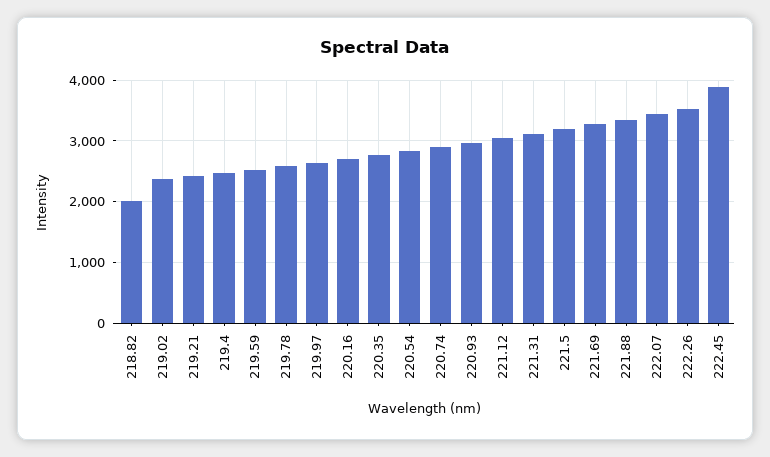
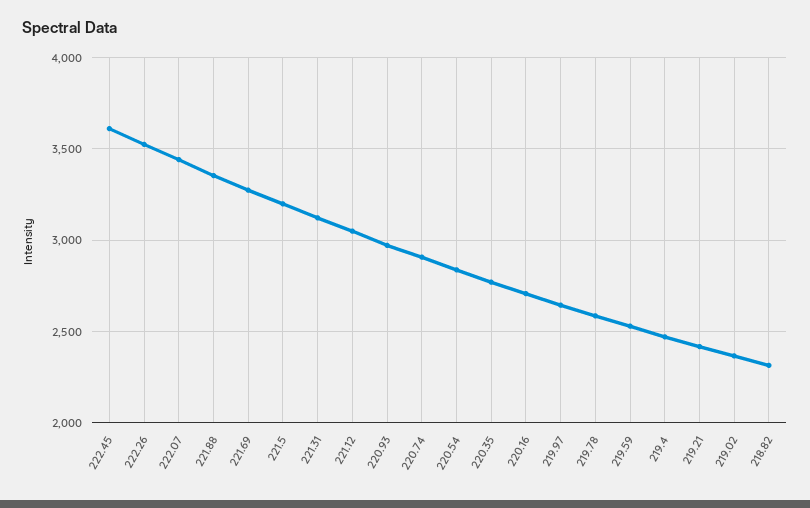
218.82: 2000 -> 2300
222.45: 3900 -> 3600

